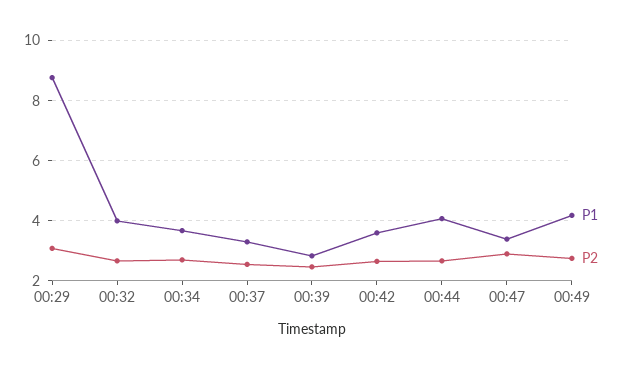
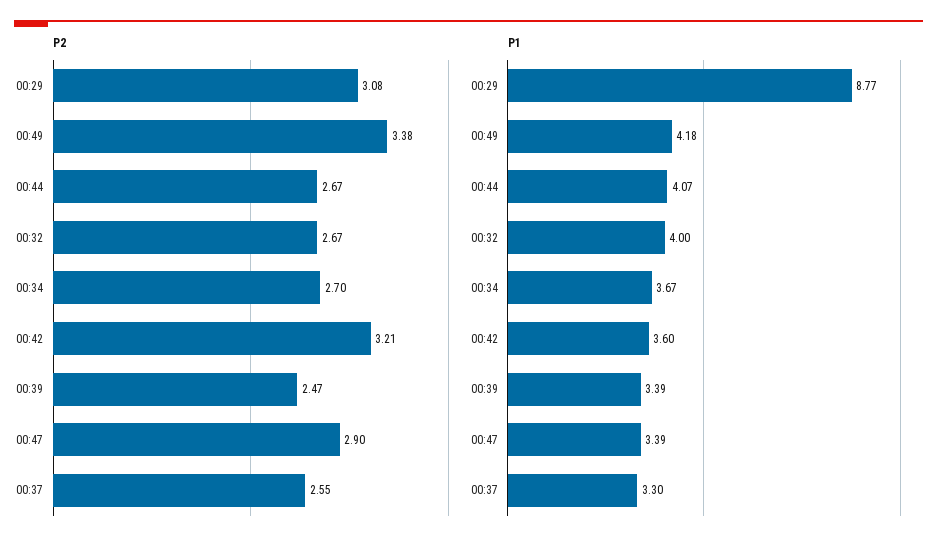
P1, 00:39: 2.8 -> 3.39
P2, 00:42: 2.6 -> 3.21
P2, 00:49: 2.8 -> 3.38

